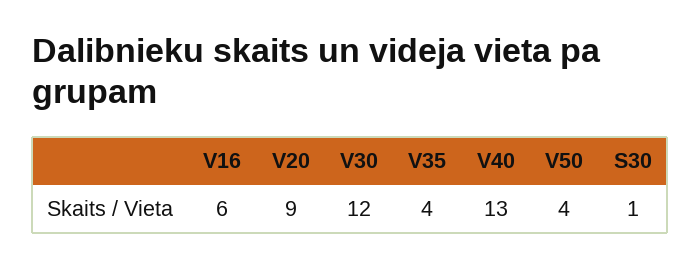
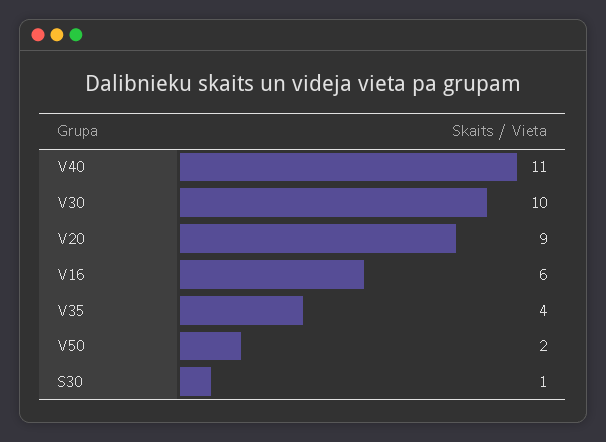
V30: 12 -> 10
V40: 13 -> 11
V50: 4 -> 2

